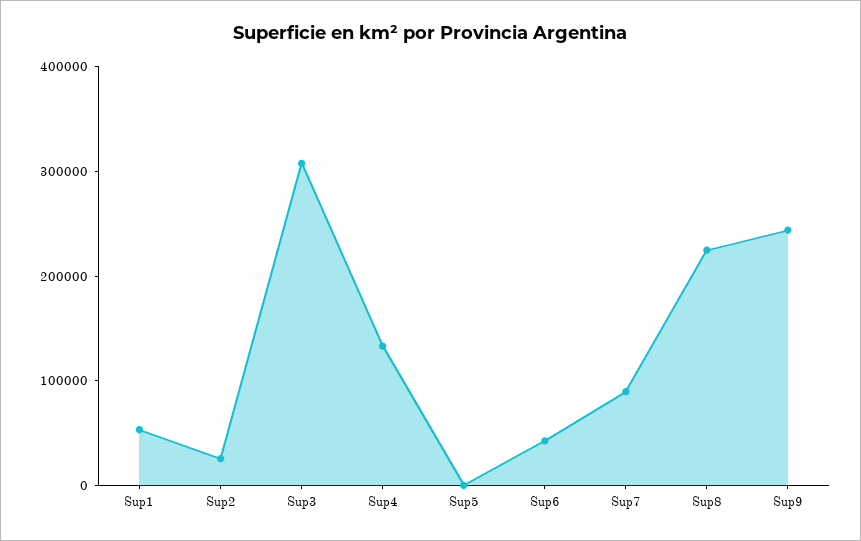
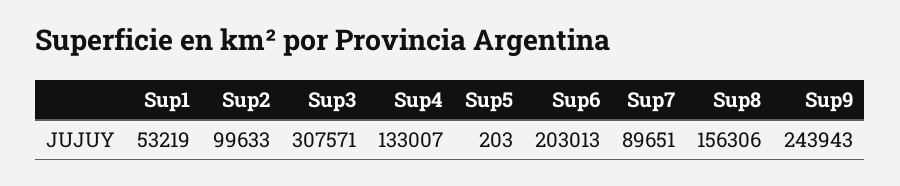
Sup2: 20000 -> 99633
Sup6: 40000 -> 203013
Sup8: 220000 -> 156306

